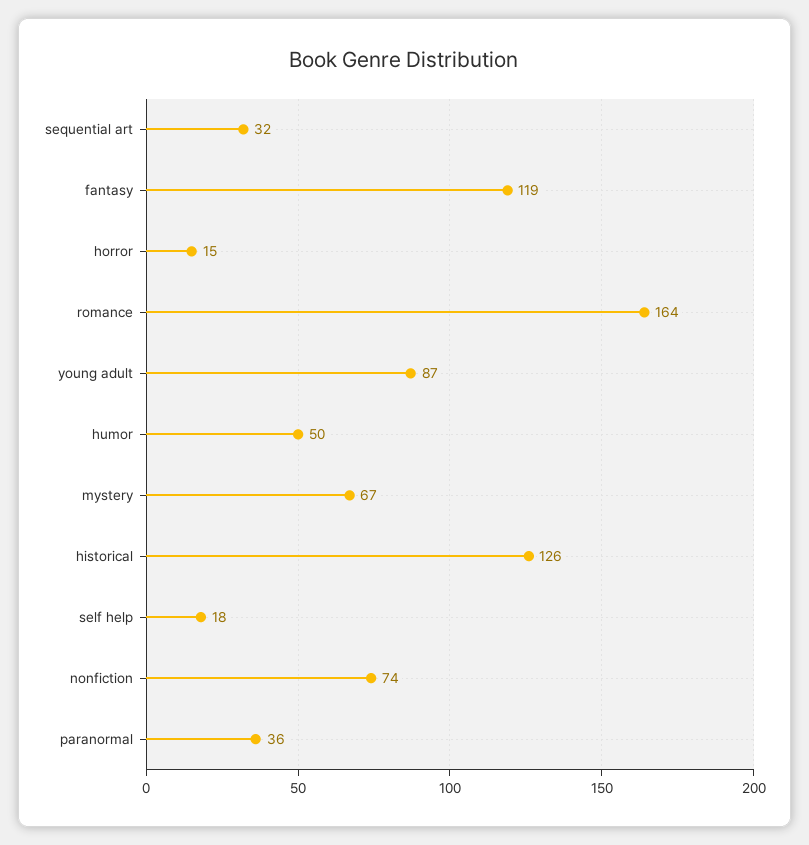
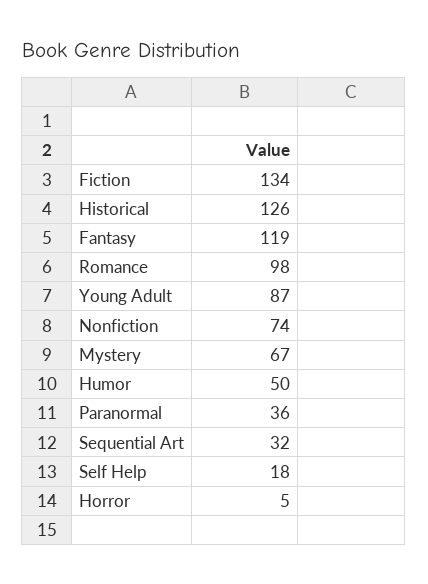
horror: 15 -> 5
romance: 164 -> 98
Fiction: none -> 134

